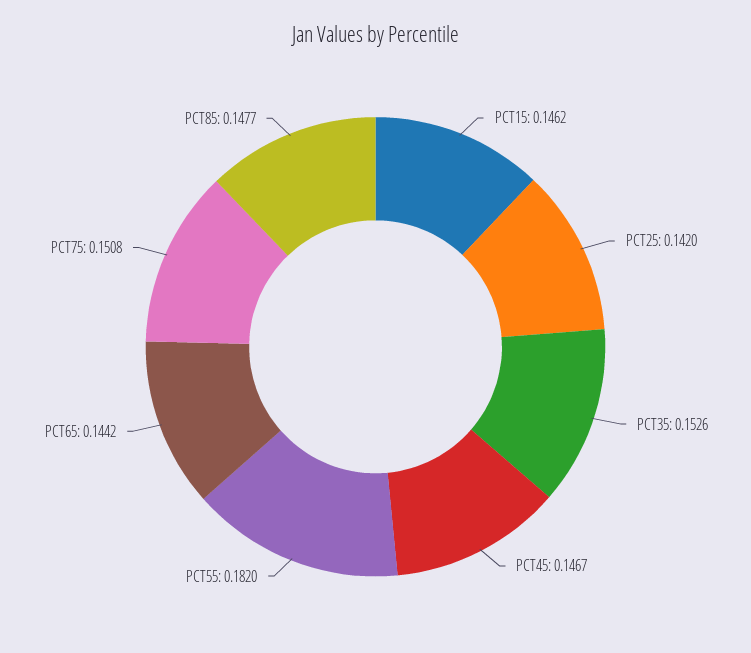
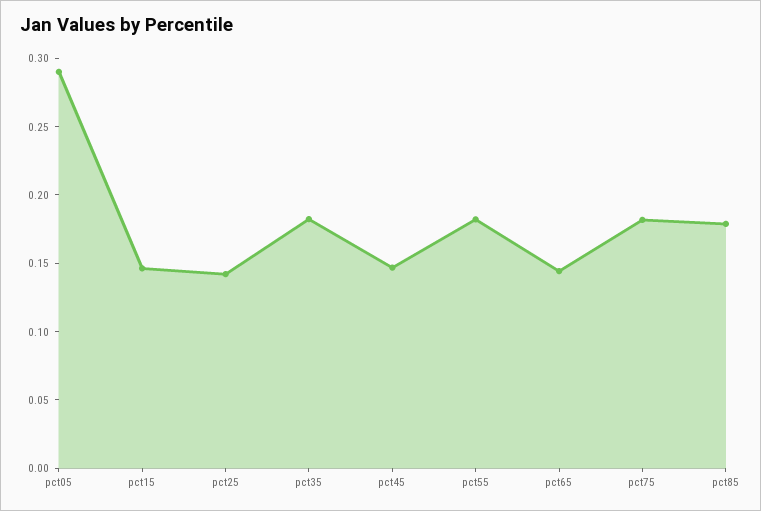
PCT35: 0.1526 -> 0.18
PCT75: 0.1508 -> 0.18
PCT85: 0.1477 -> 0.18
pct05: none -> 0.29

